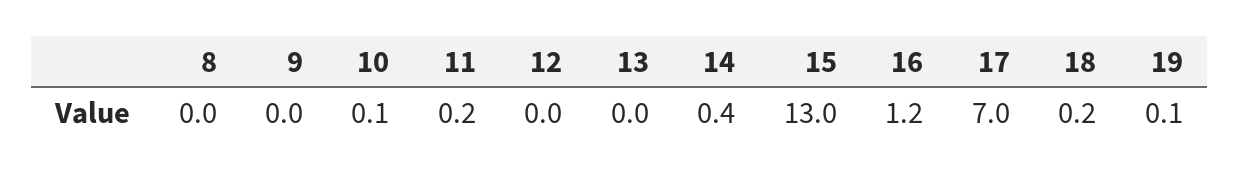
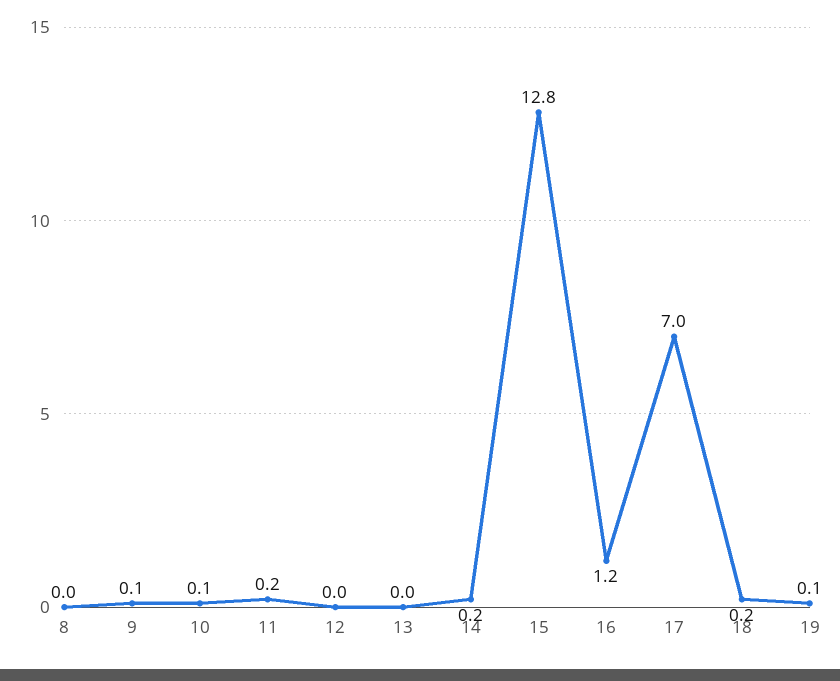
9: 0 -> 0.1
14: 0.4 -> 0.2
15: 13 -> 12.8

